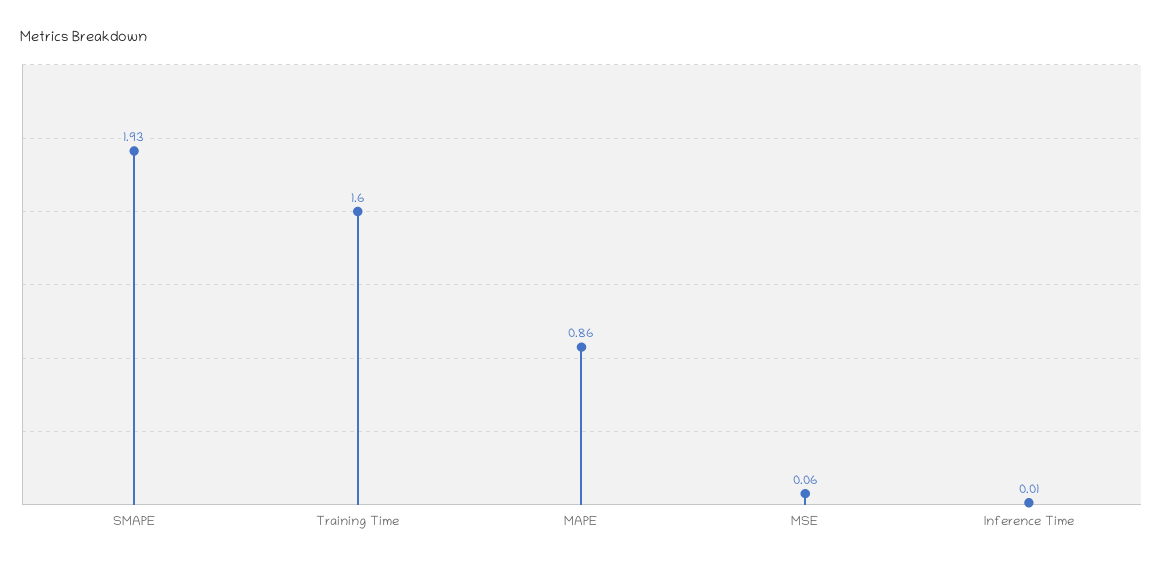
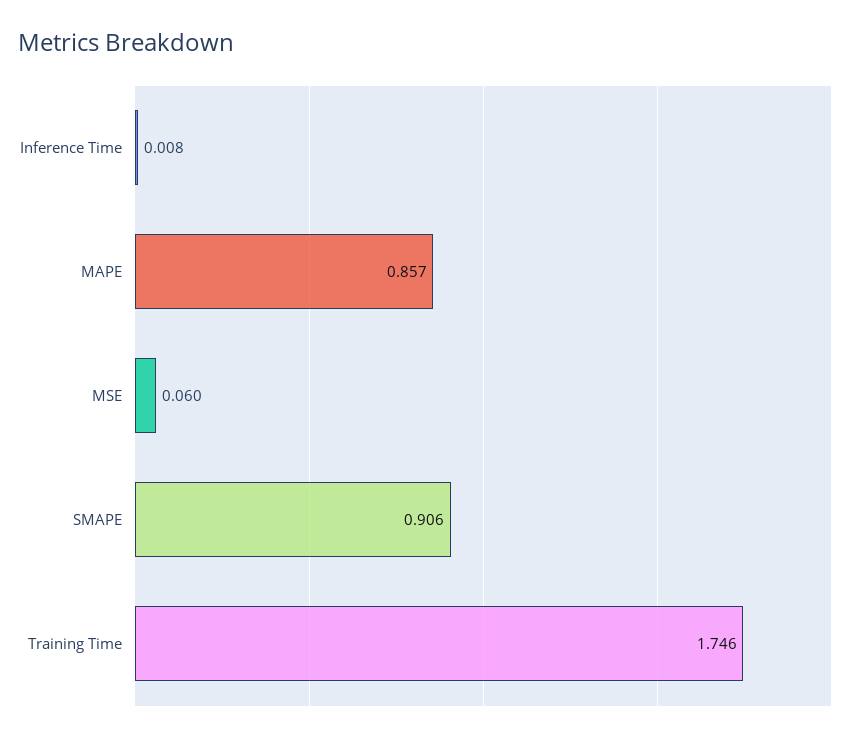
SMAPE: 1.93 -> 0.906
Training Time: 1.6 -> 1.746

